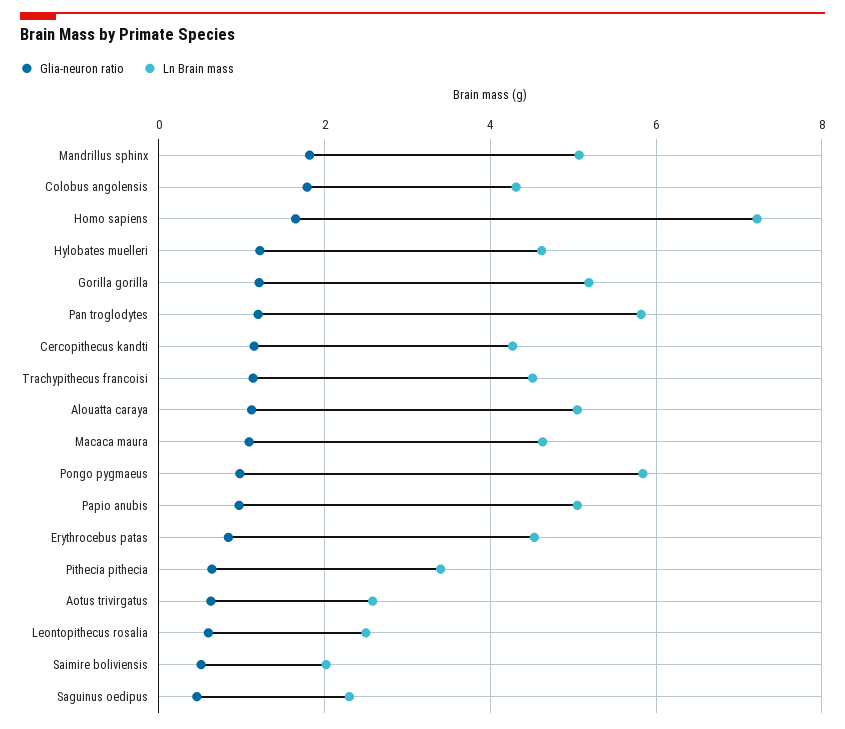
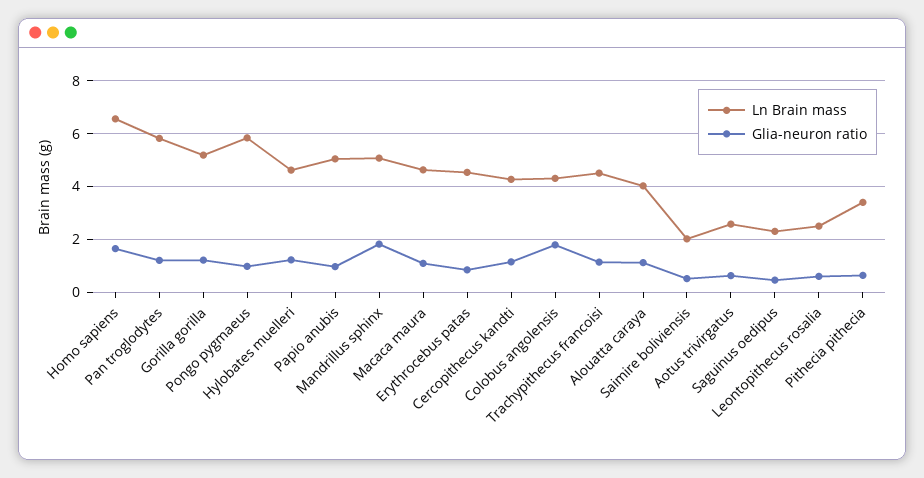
Ln Brain mass, Homo sapiens: 7.2 -> 6.5
Ln Brain mass, Alouatta caraya: 5 -> 4

